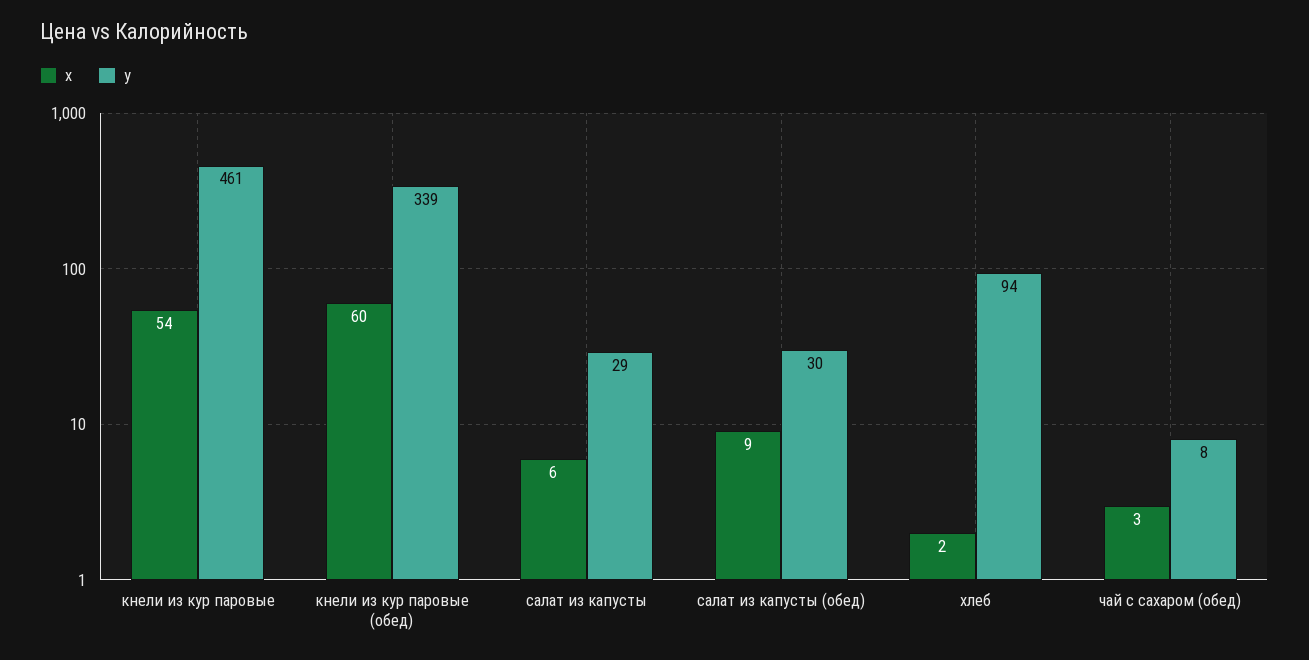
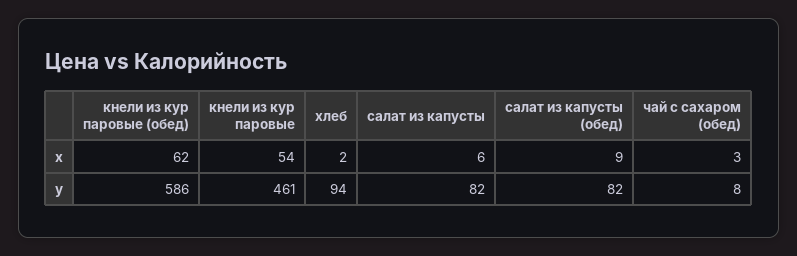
x, кнели из кур паровые (обед): 60 -> 62
y, кнели из кур паровые (обед): 339 -> 586
y, салат из капусты: 29 -> 82
y, салат из капусты (обед): 30 -> 82

